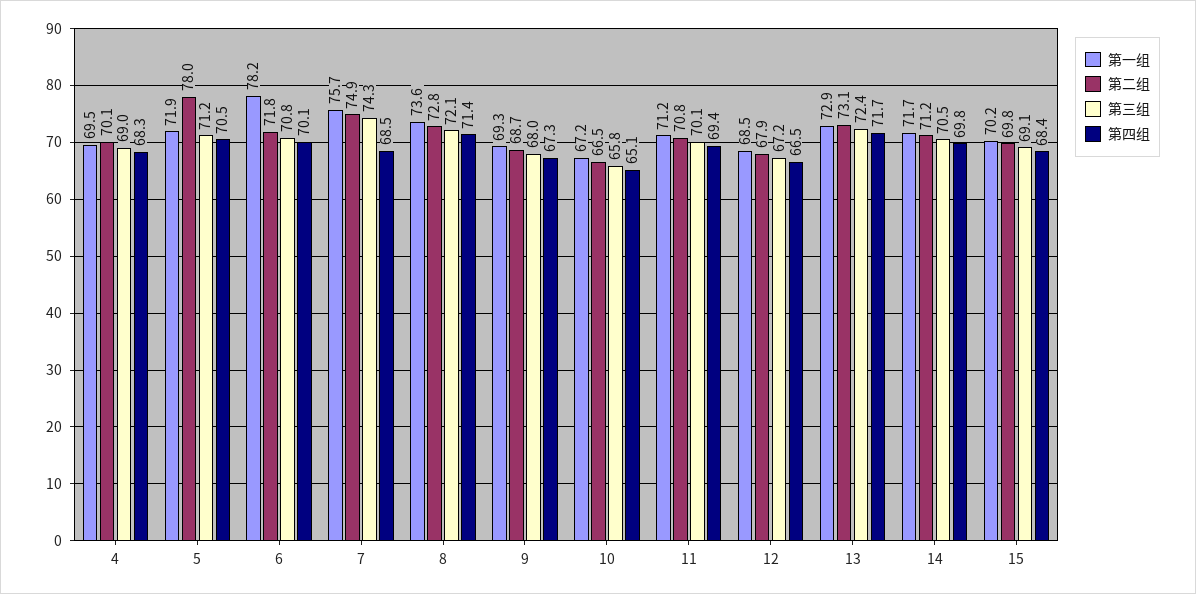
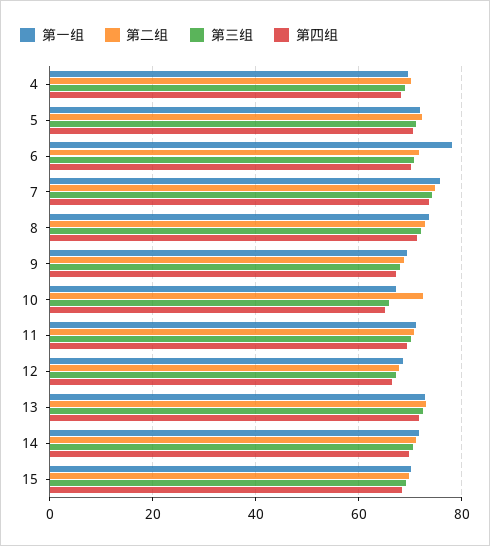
第二组, 5: 78 -> 72
第四组, 7: 68.5 -> 74
第二组, 10: 66.5 -> 72

